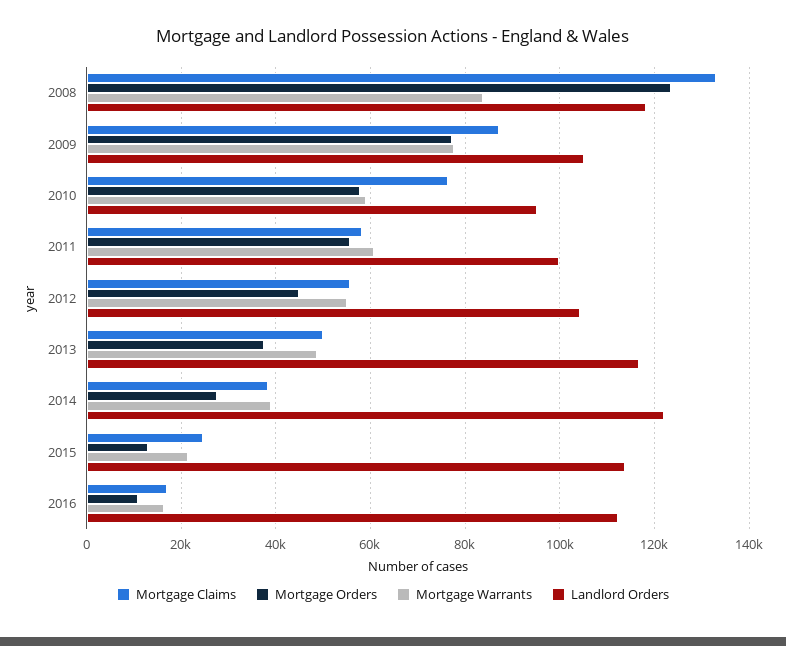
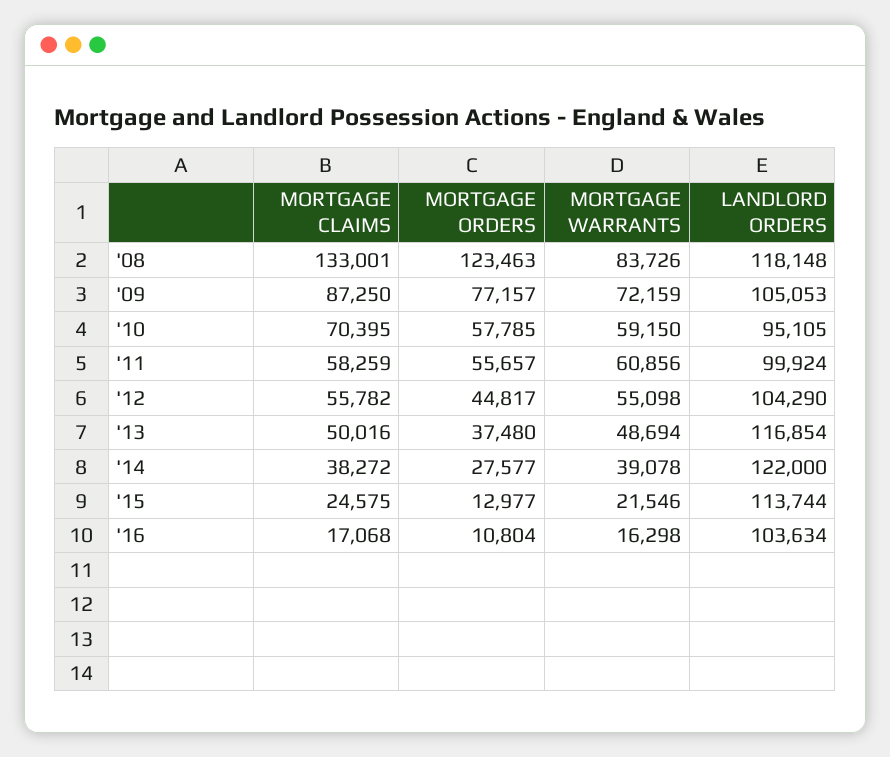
Mortgage Warrants, 2009: 78000 -> 72159
Mortgage Claims, 2010: 76000 -> 70395
Landlord Orders, 2016: 112000 -> 103634

